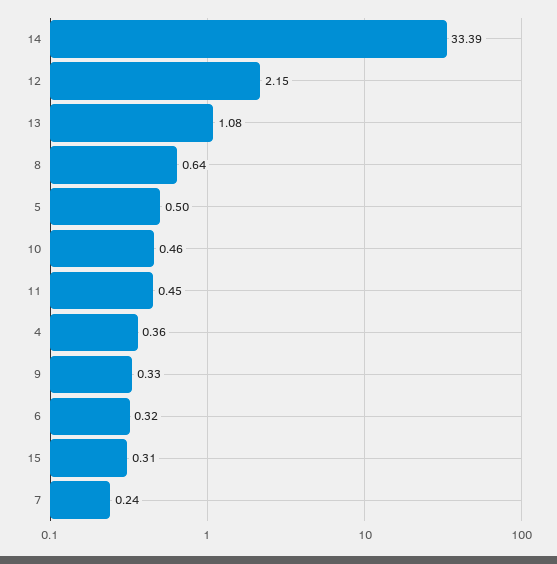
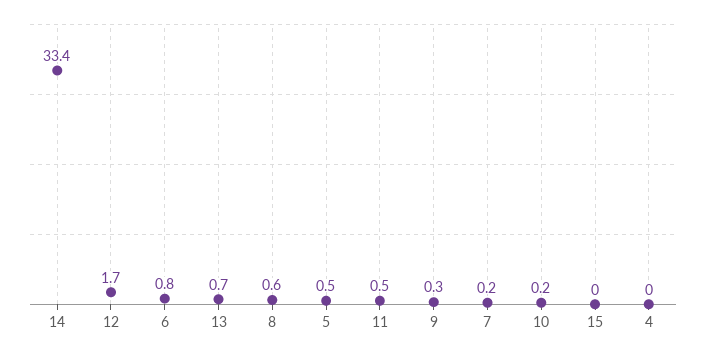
12: 2.15 -> 1.7
13: 1.08 -> 0.7
10: 0.46 -> 0.2
4: 0.36 -> 0
6: 0.32 -> 0.8
15: 0.31 -> 0

